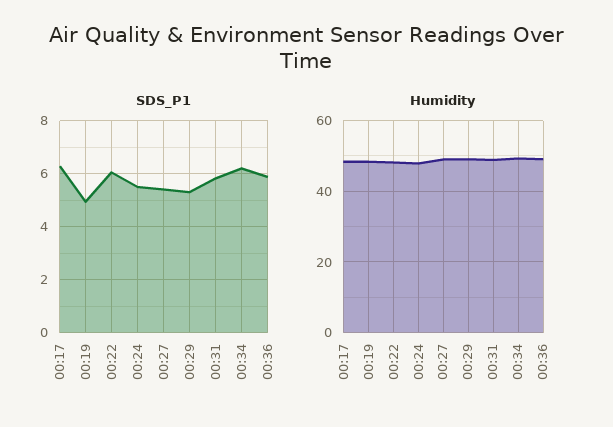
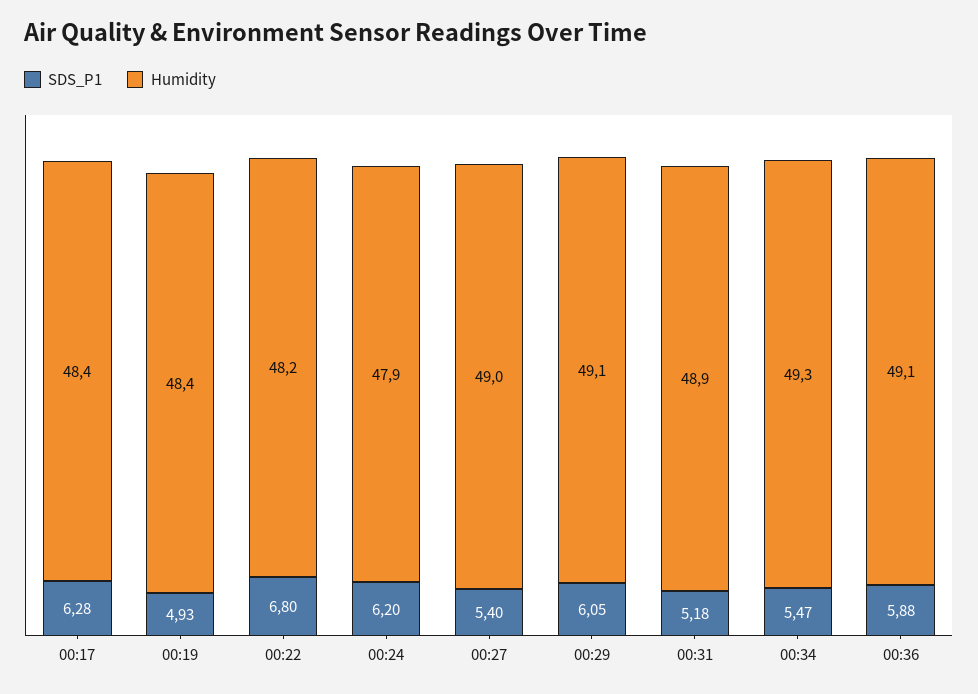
SDS_P1, 00:22: 6 -> 6.8
SDS_P1, 00:24: 5.5 -> 6.2
SDS_P1, 00:29: 5.25 -> 6.05
SDS_P1, 00:31: 5.75 -> 5.18
SDS_P1, 00:34: 6.25 -> 5.47

